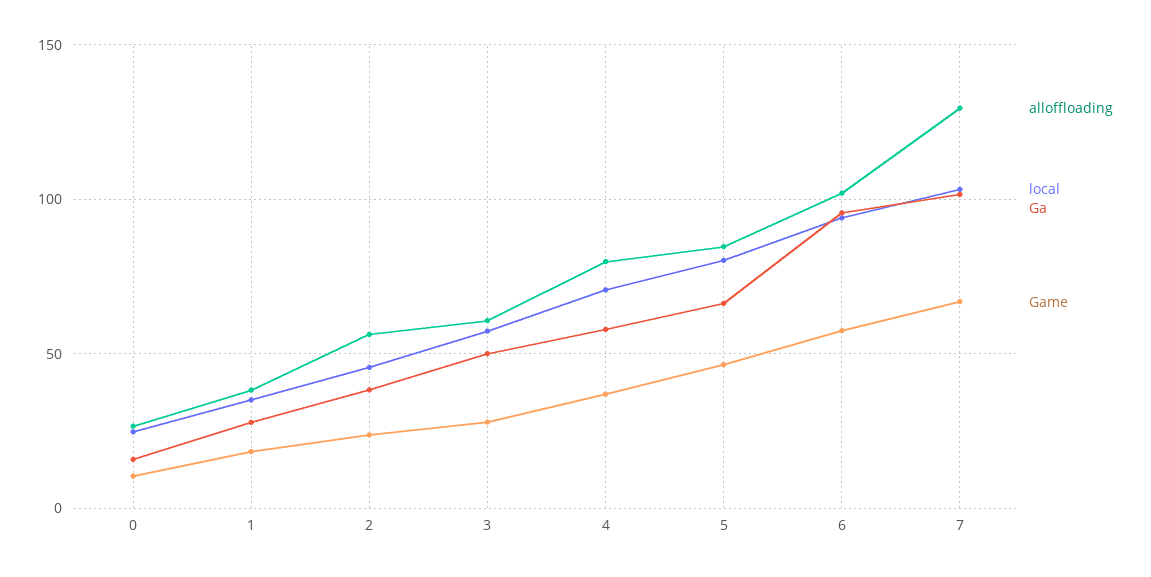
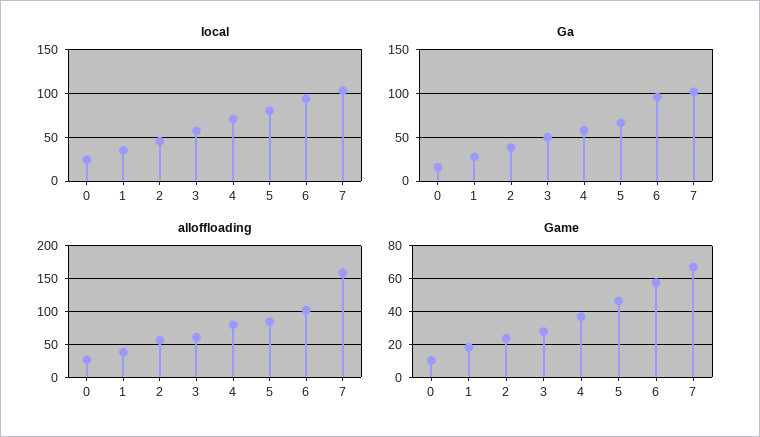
alloffloading, 7: 130 -> 160

